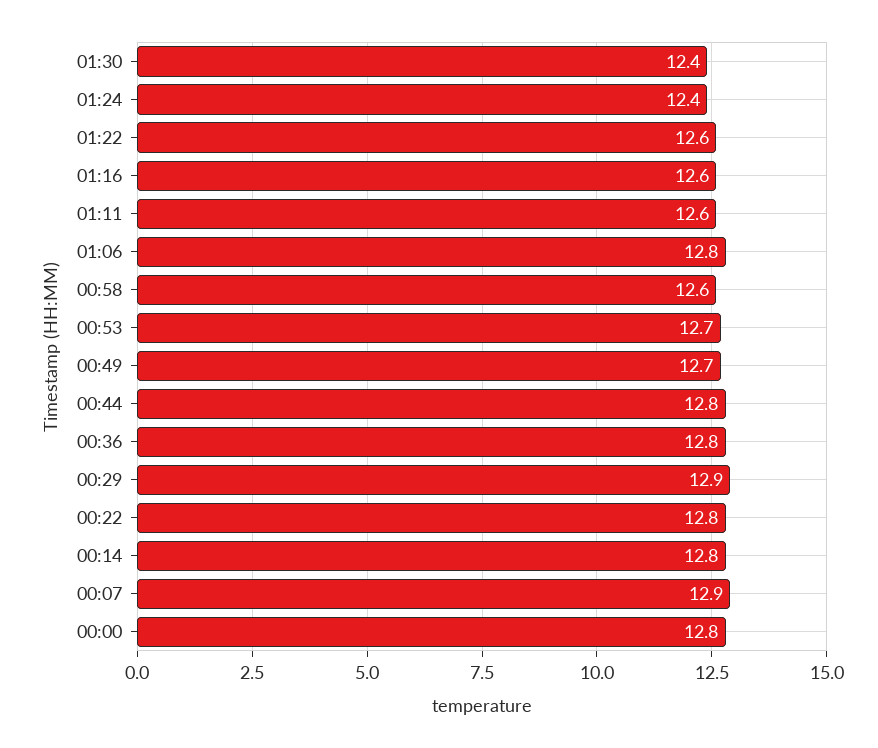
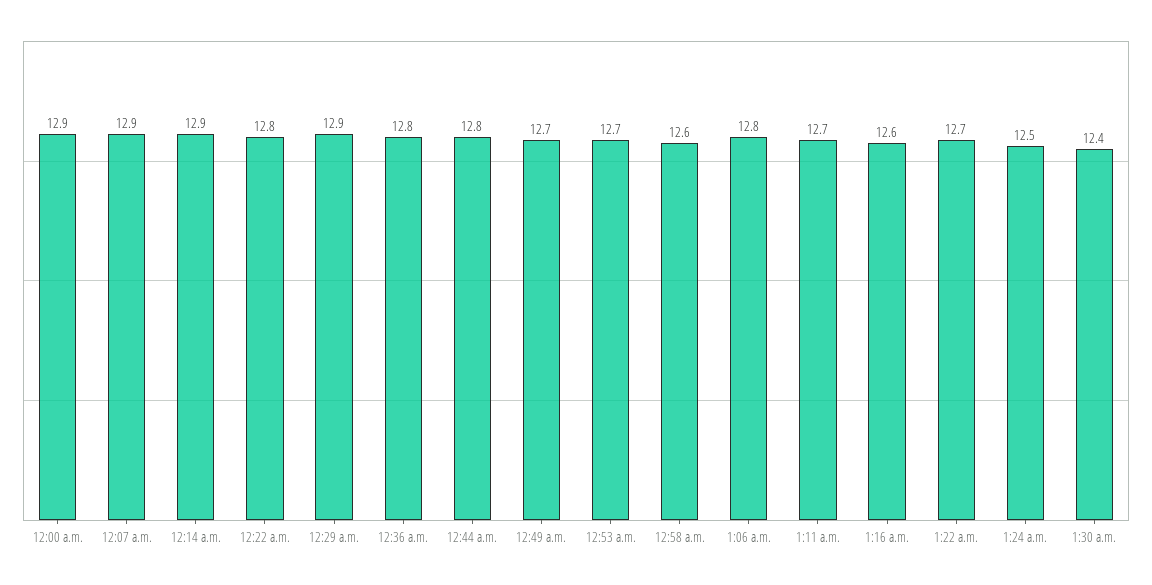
01:24: 12.4 -> 12.5
01:22: 12.6 -> 12.7
01:11: 12.6 -> 12.7
00:14: 12.8 -> 12.9
00:00: 12.8 -> 12.9

